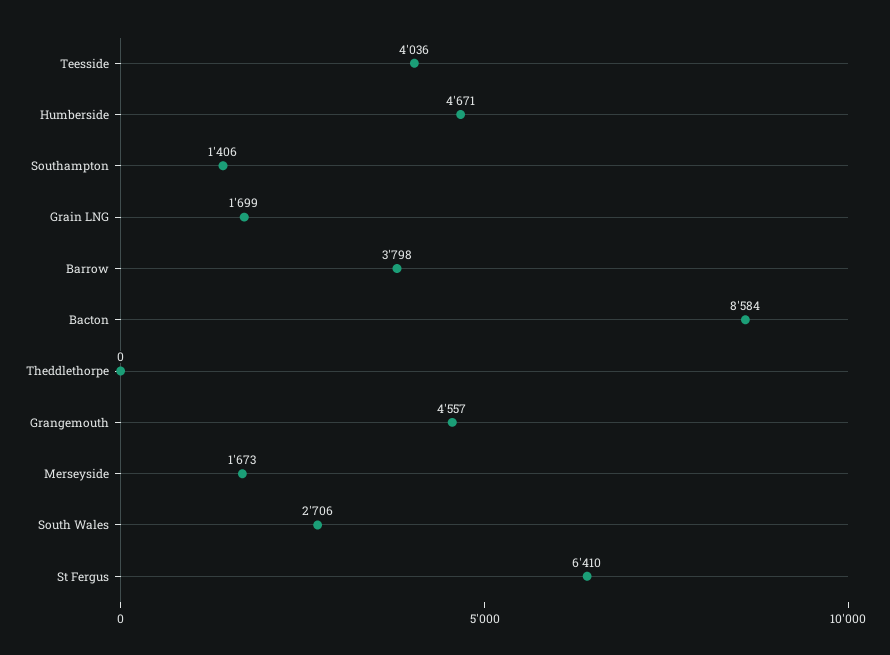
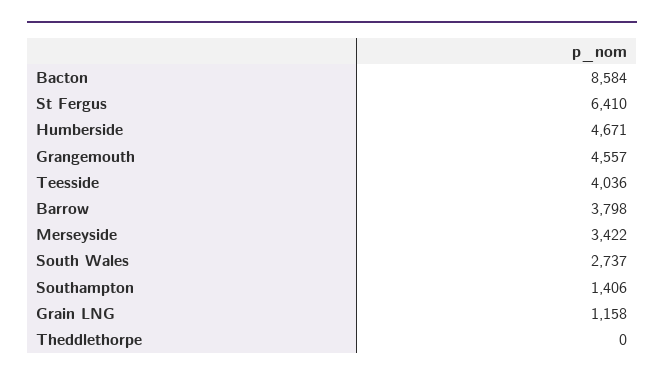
Grain LNG: 1699 -> 1158
Merseyside: 1673 -> 3422
South Wales: 2706 -> 2737

